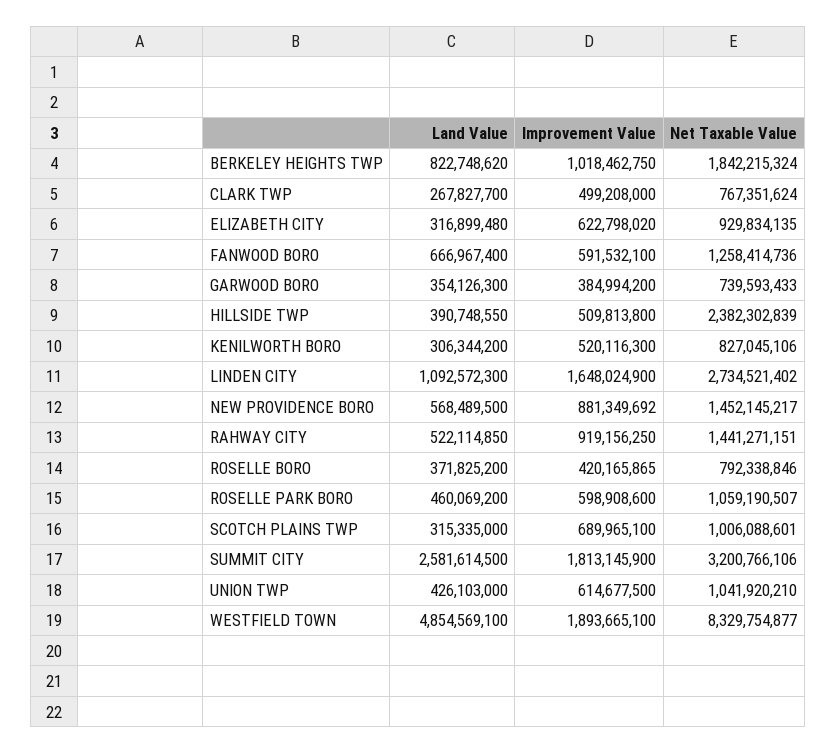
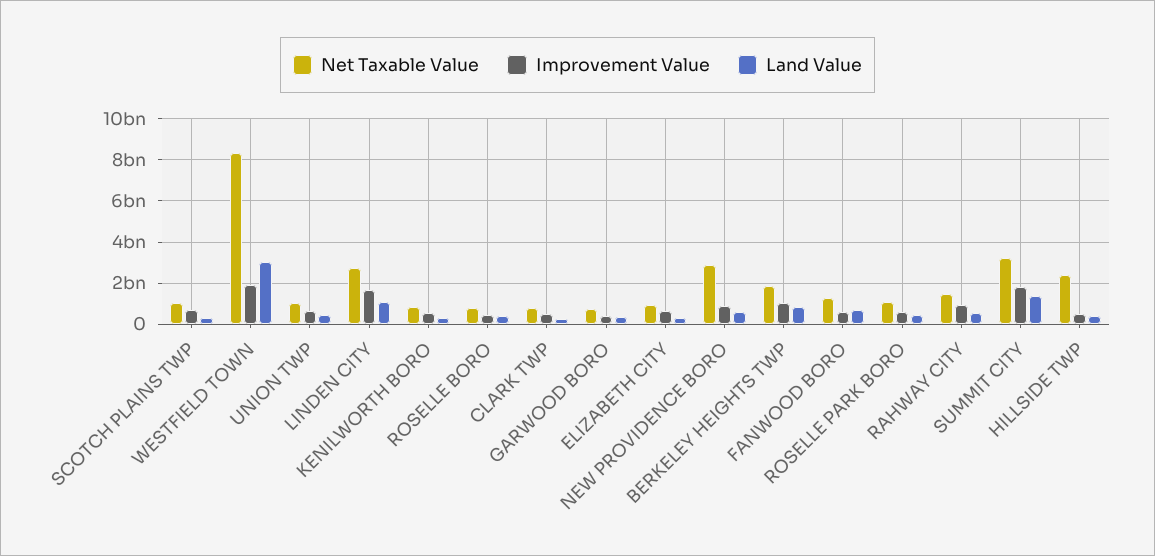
Net Taxable Value, NEW PROVIDENCE BORO: 1452145217 -> 3000000000
Land Value, SUMMIT CITY: 2581614500 -> 1500000000
Land Value, WESTFIELD TOWN: 4854569100 -> 3000000000

